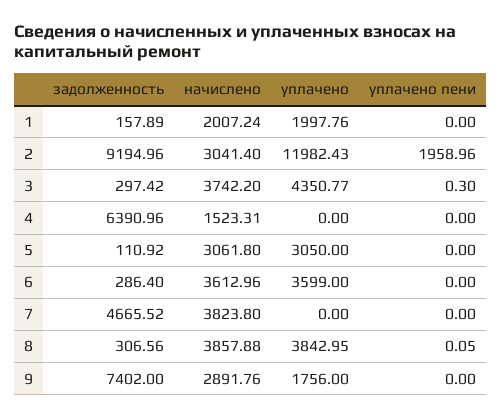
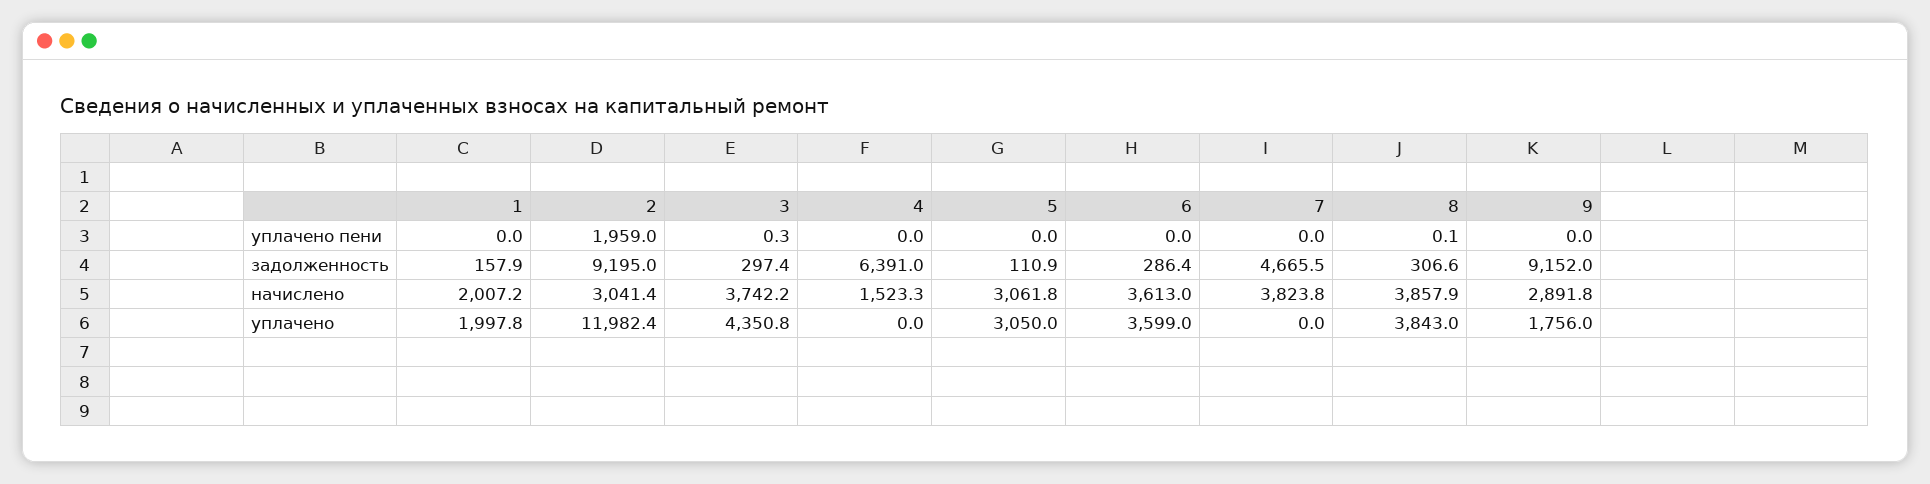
задолженность, 9: 7402 -> 9152

